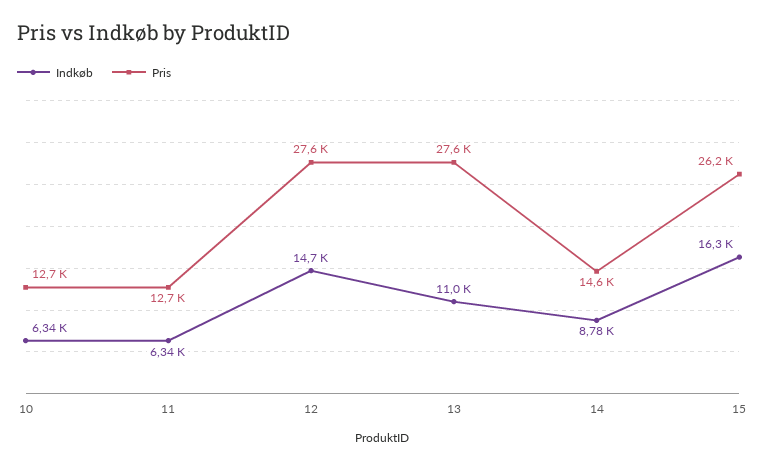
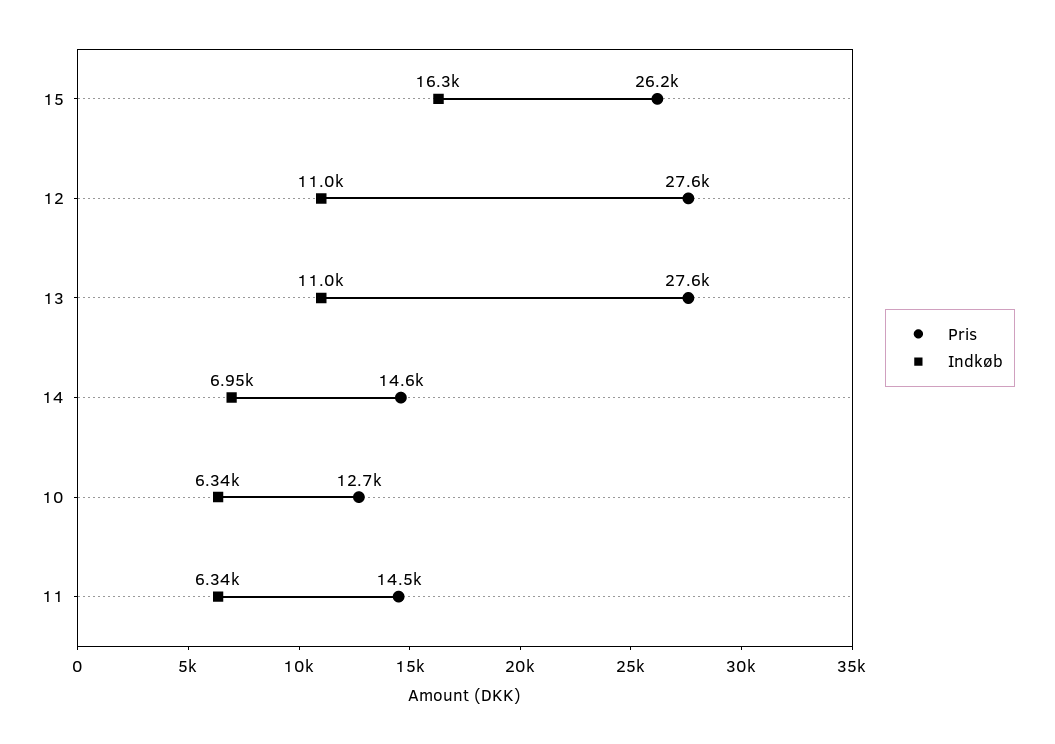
Pris, 11: 12700 -> 14500
Indkøb, 12: 14700 -> 11000
Indkøb, 14: 8780 -> 6950

